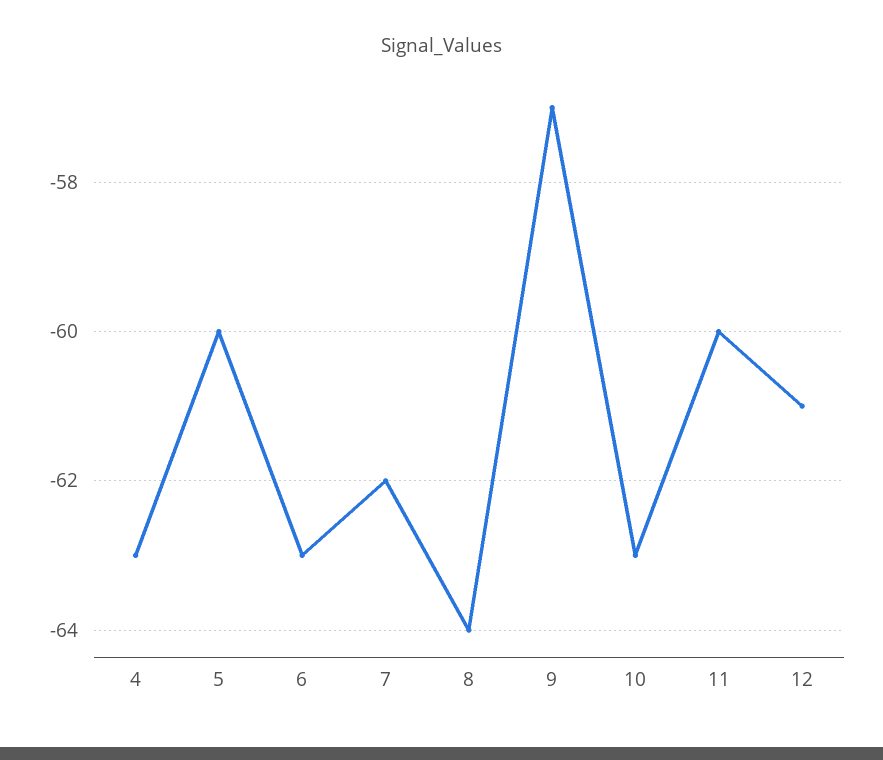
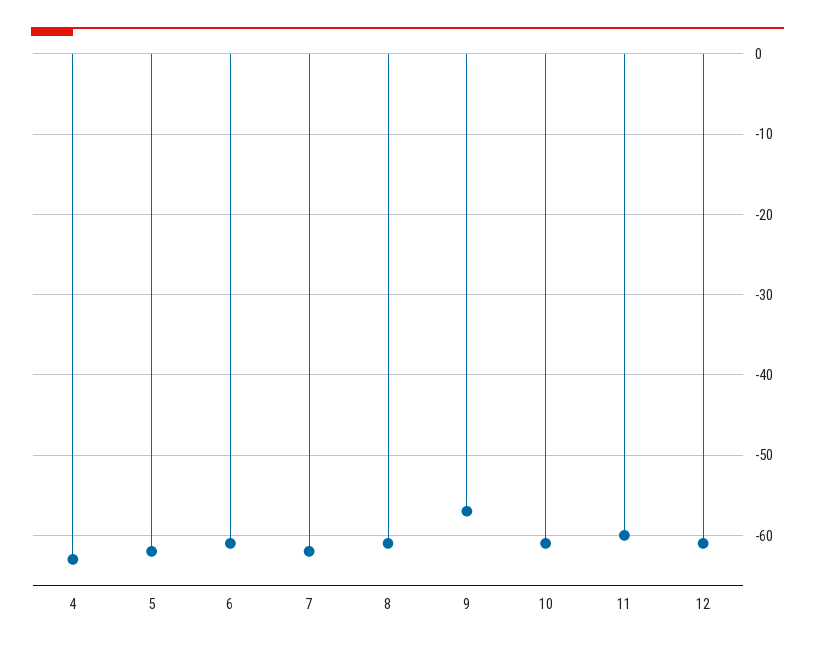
5: -60 -> -62
6: -63 -> -61
8: -64 -> -61
10: -63 -> -61

